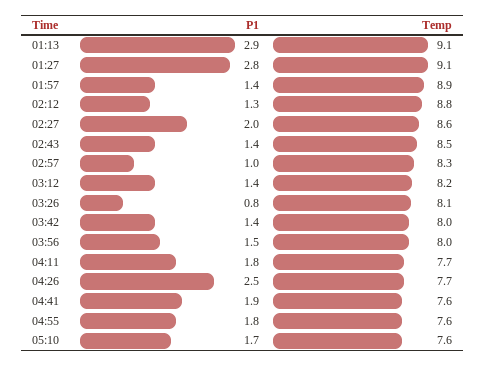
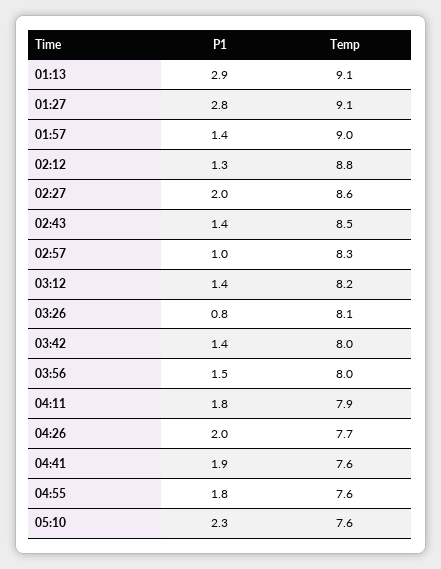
Temp, 01:57: 8.9 -> 9
Temp, 04:11: 7.7 -> 7.9
P1, 04:26: 2.5 -> 2
P1, 05:10: 1.7 -> 2.3

